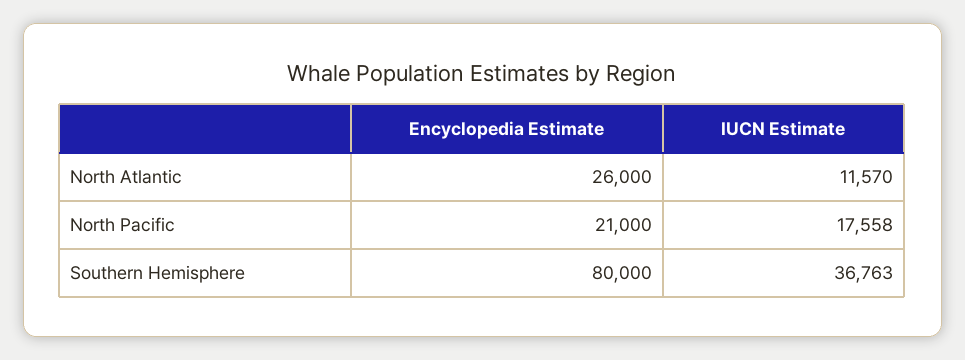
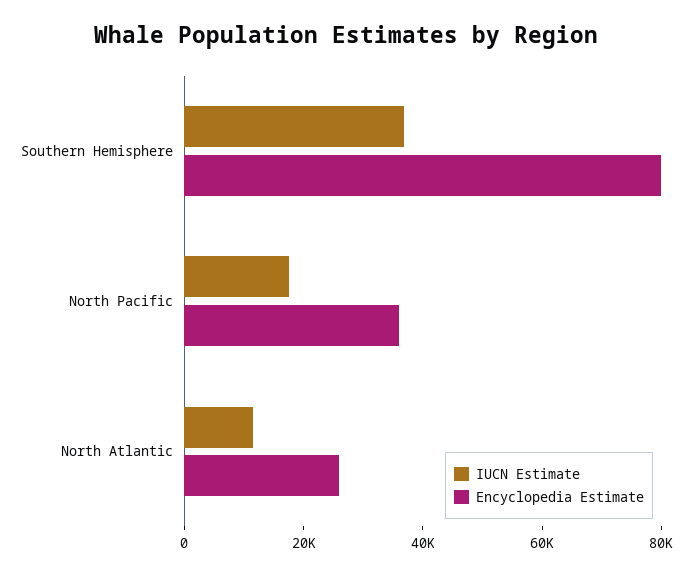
Encyclopedia Estimate, North Pacific: 21000 -> 35000

